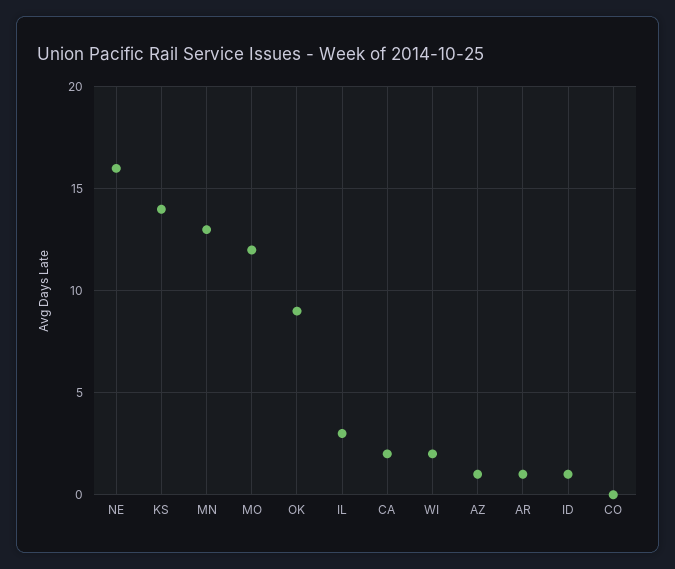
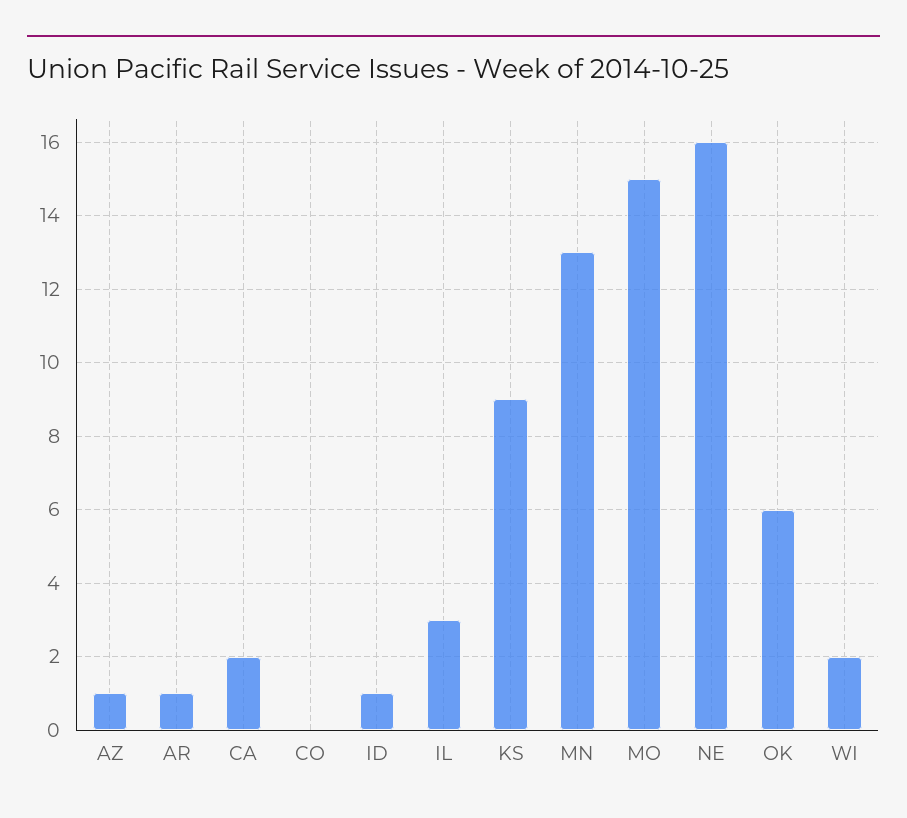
KS: 14 -> 9
MO: 12 -> 15
OK: 9 -> 6

